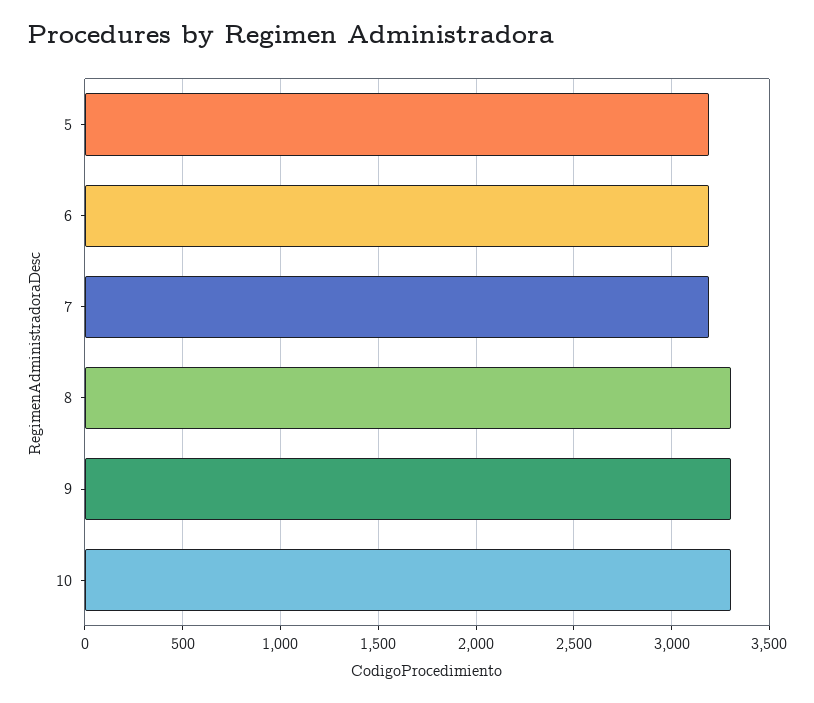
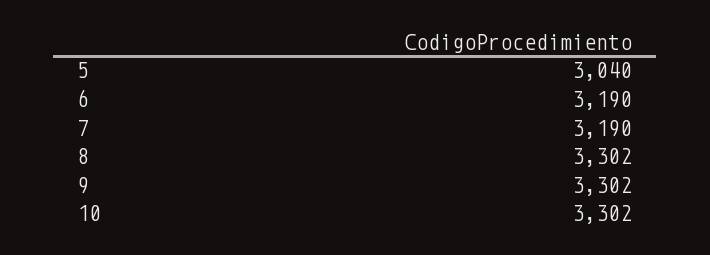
5: 3200 -> 3040

